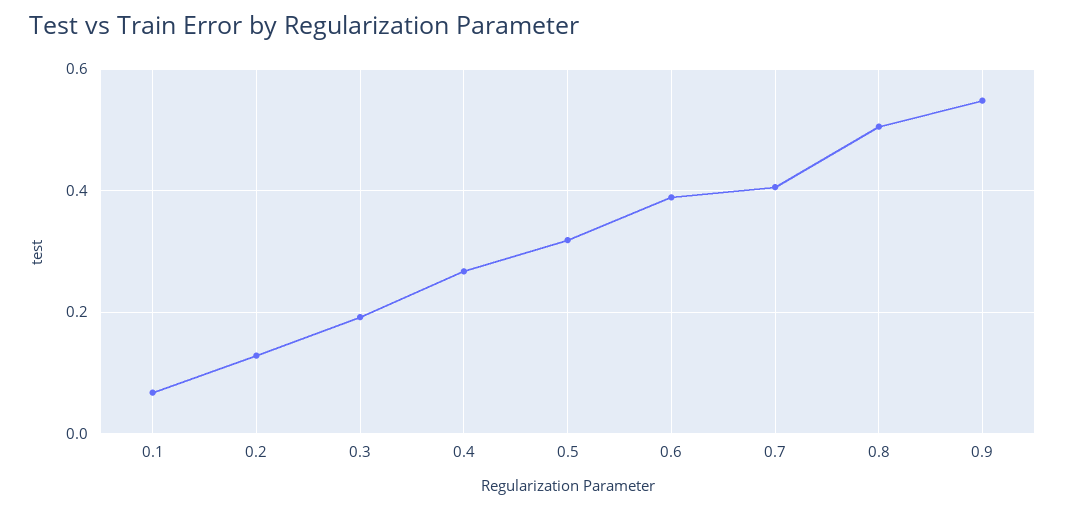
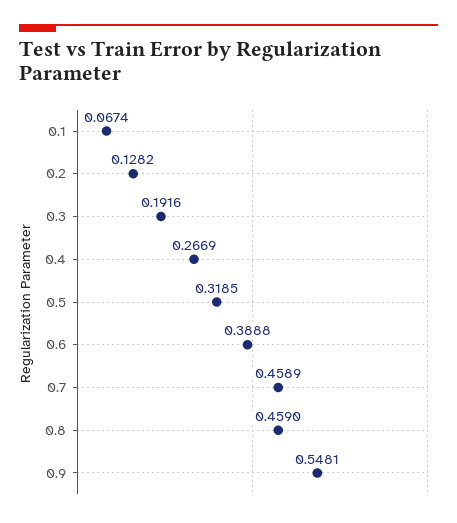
0.7: 0.4 -> 0.4589
0.8: 0.5 -> 0.459

